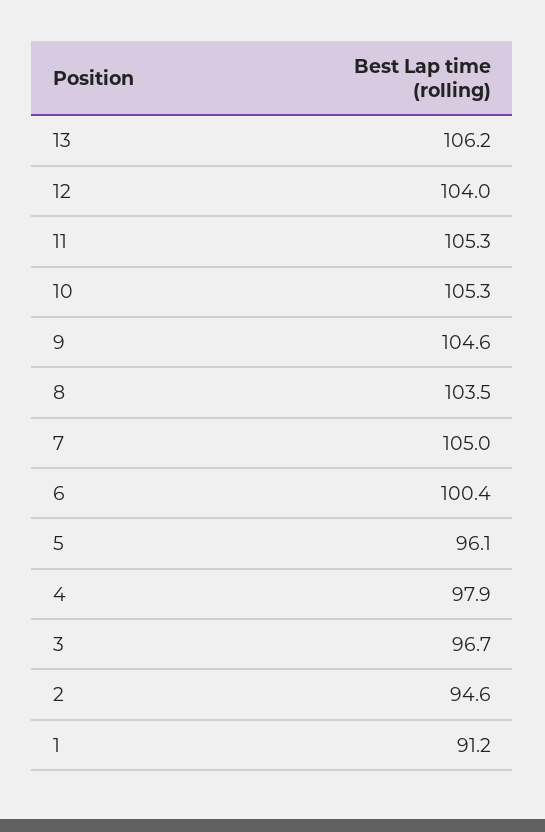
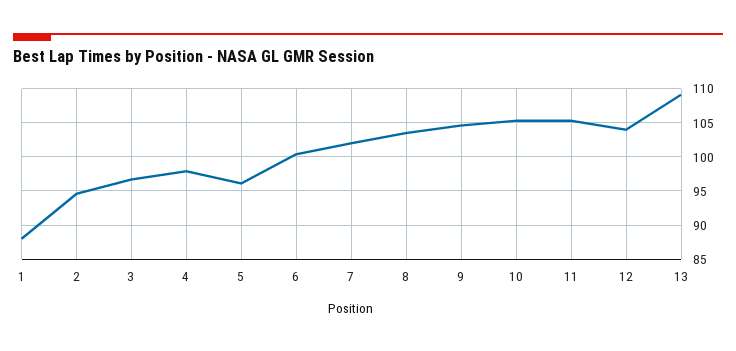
13: 106.2 -> 109
7: 105 -> 102
1: 91.2 -> 88

